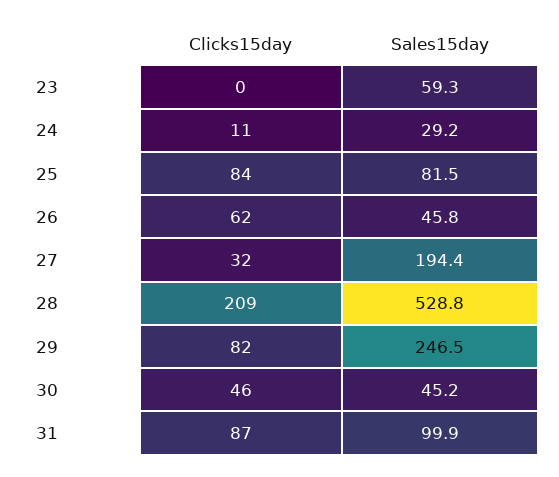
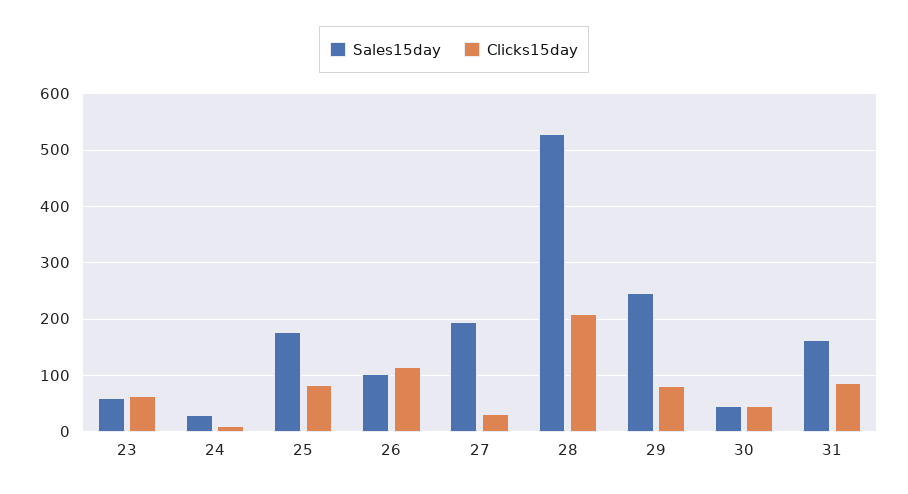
Clicks15day, 23: 0 -> 60
Sales15day, 25: 81.5 -> 180
Clicks15day, 26: 62 -> 120
Sales15day, 26: 45.8 -> 100
Sales15day, 31: 99.9 -> 160

